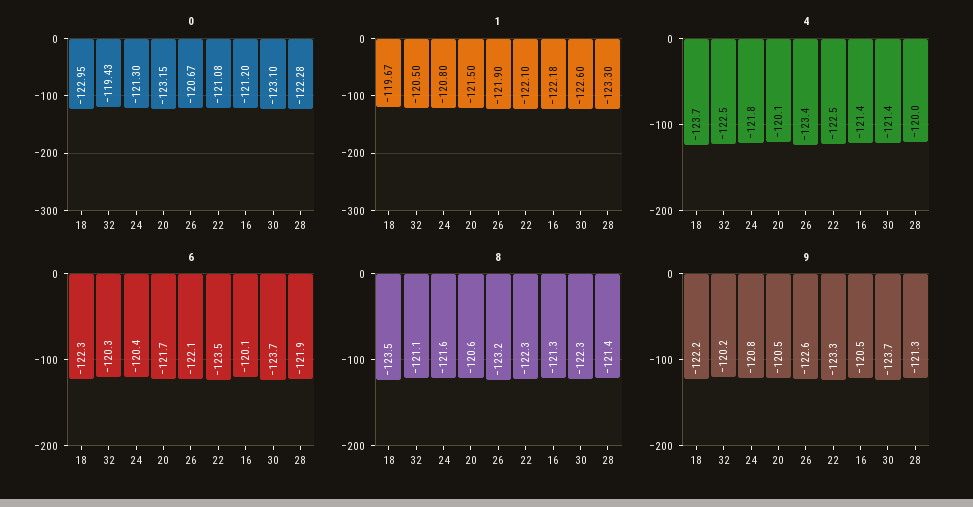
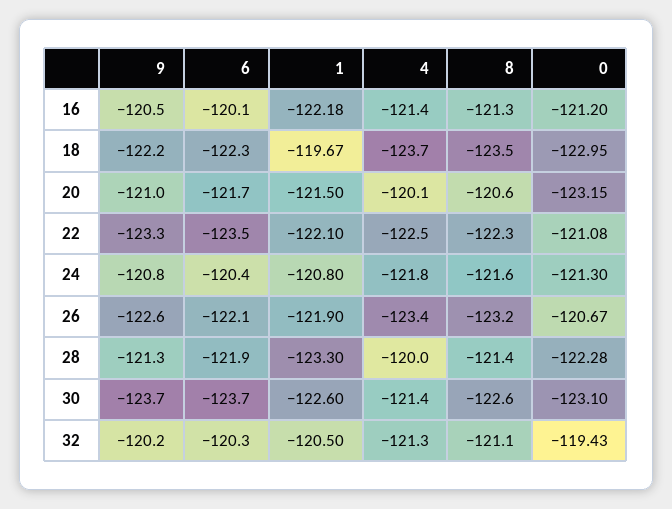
4, 32: -122.5 -> -121.3
8, 30: -122.3 -> -122.6
9, 20: -120.5 -> -121

